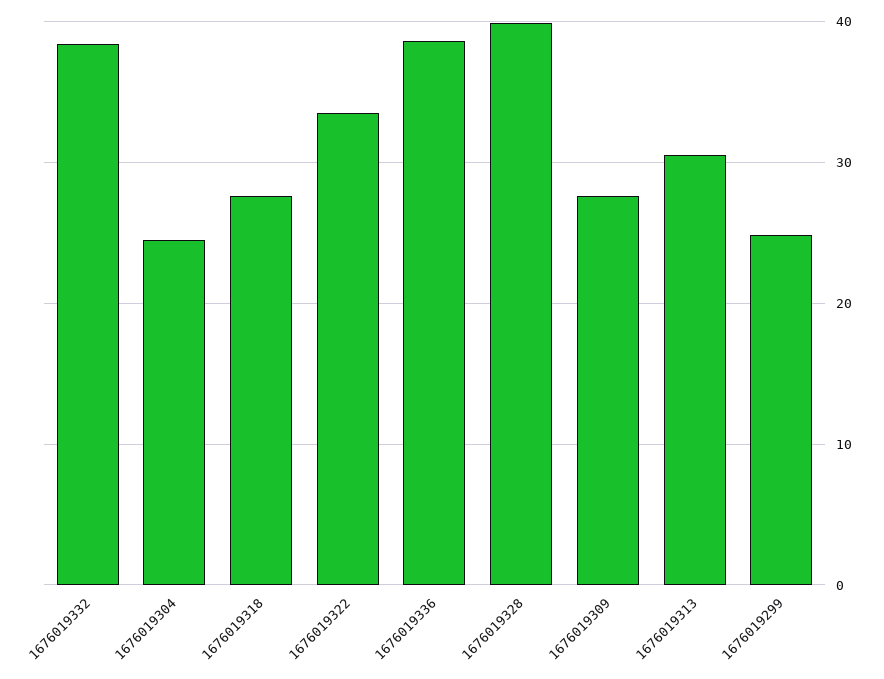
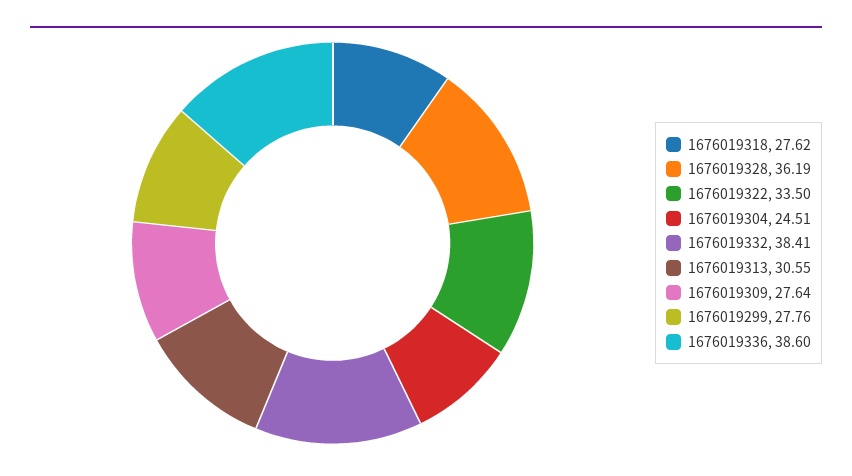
1676019328: 40 -> 36.19
1676019299: 25 -> 27.76

